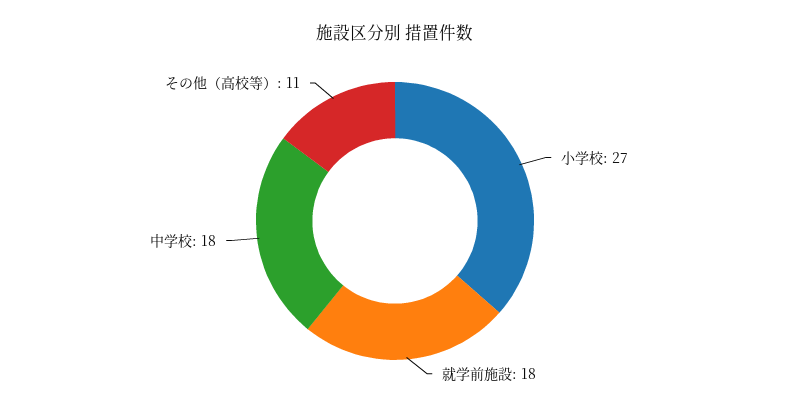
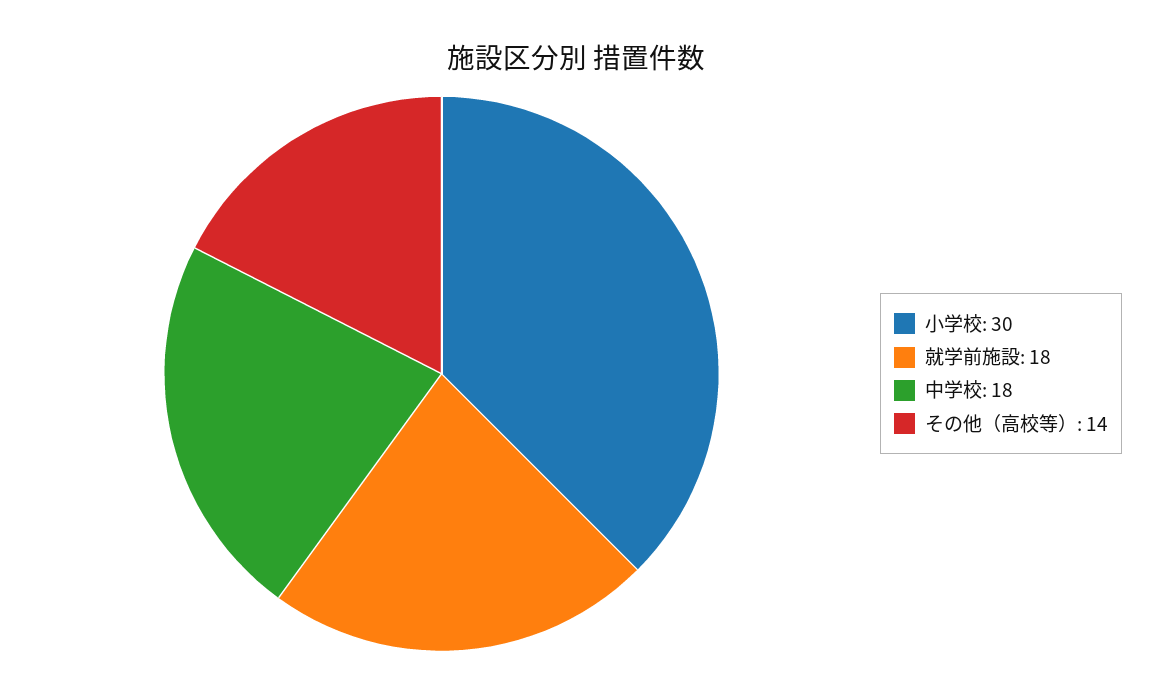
小学校: 27 -> 30
その他（高校等）: 11 -> 14

